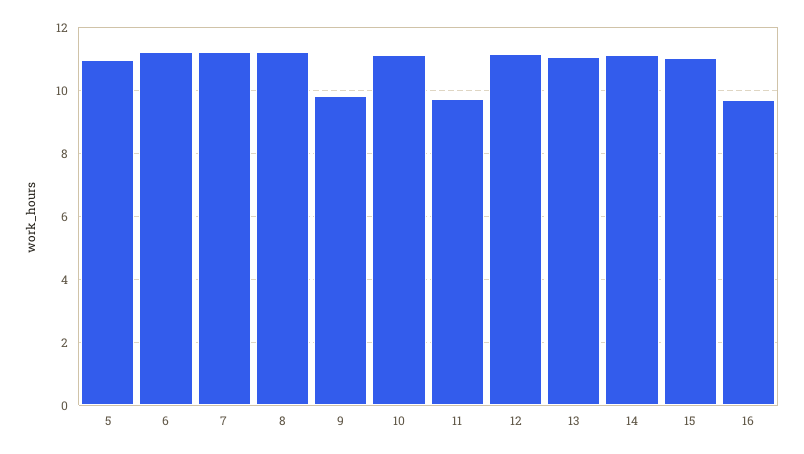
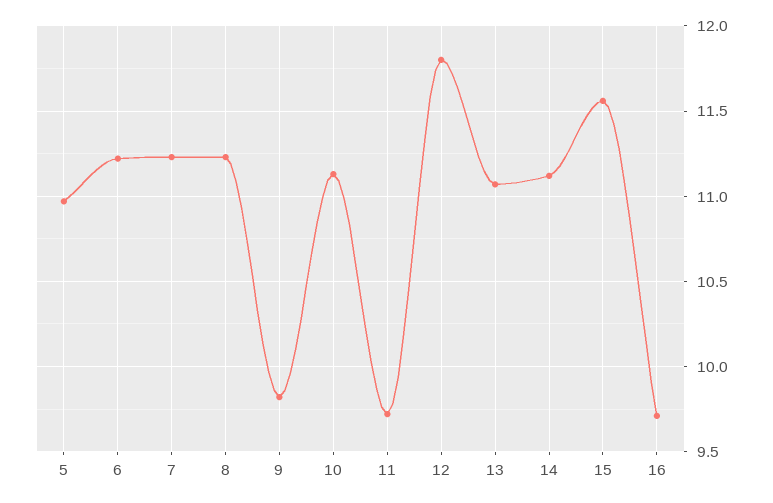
12: 11.2 -> 11.8
15: 11 -> 11.55

